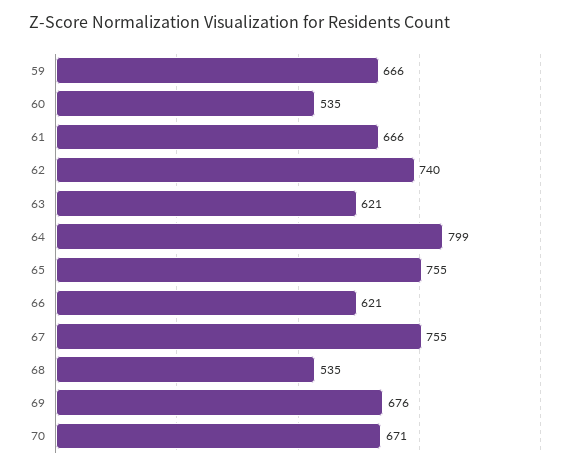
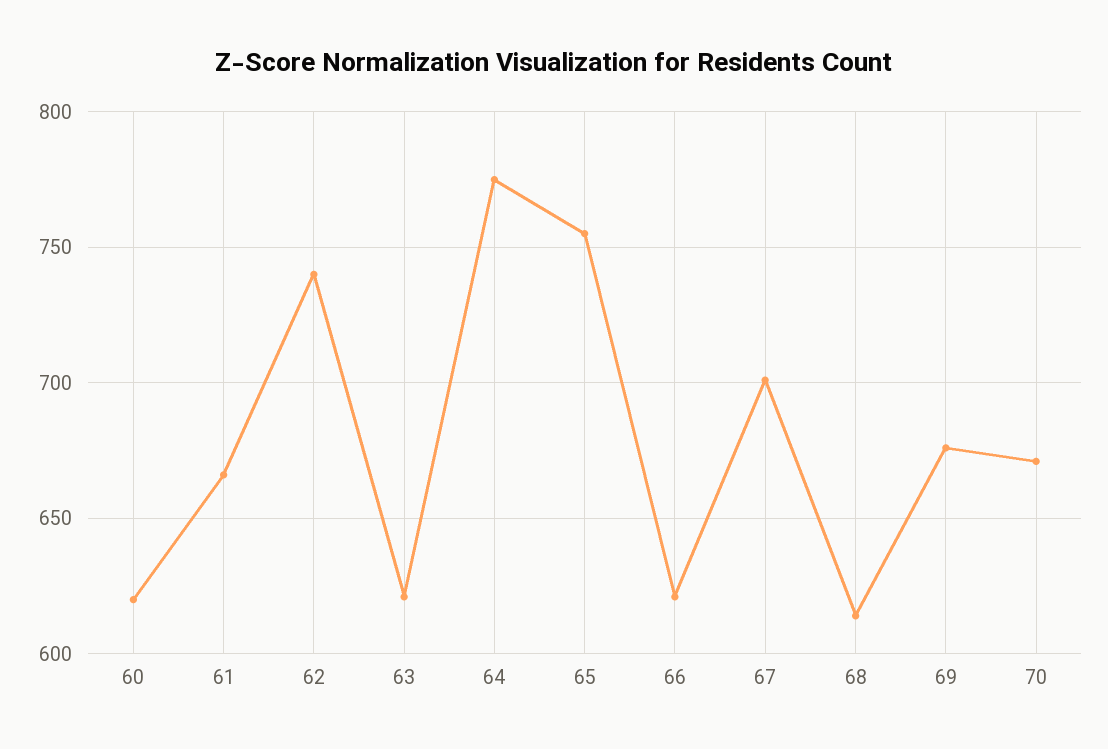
59: 666 -> none
60: 535 -> 620
64: 799 -> 775
67: 755 -> 700
68: 535 -> 615

